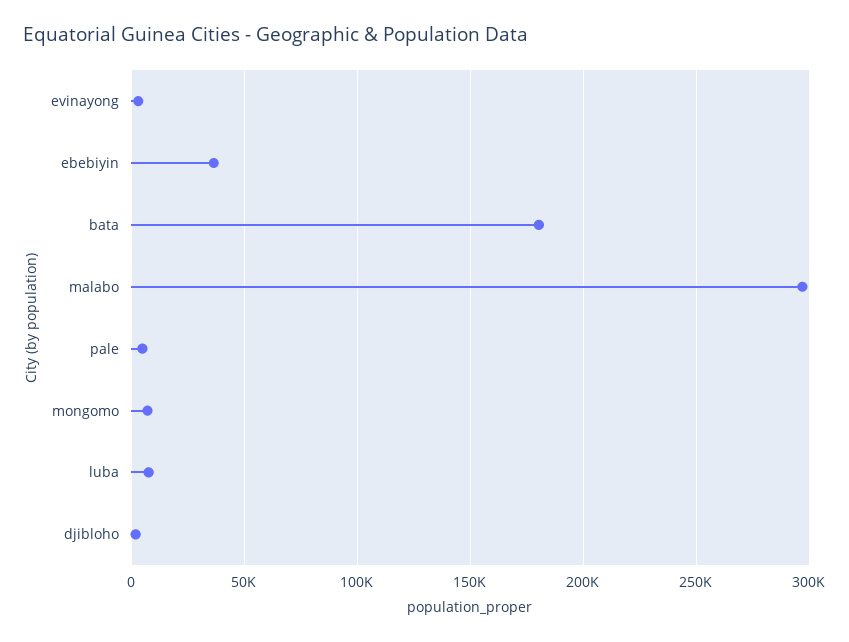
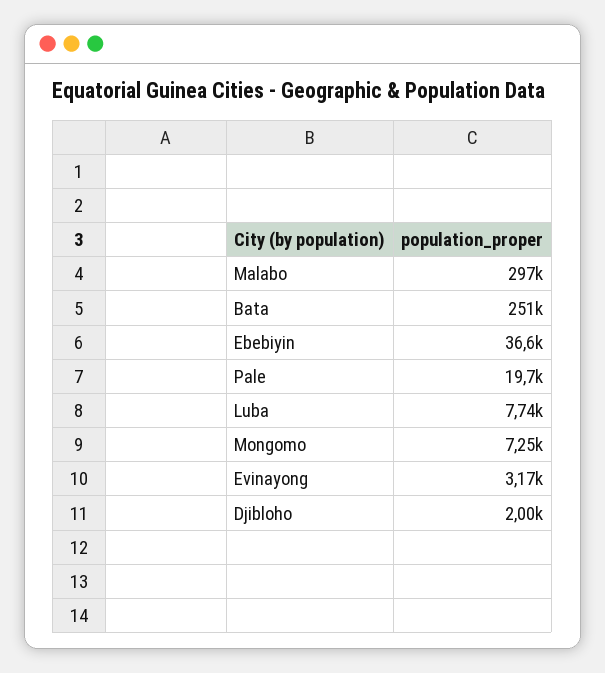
bata: 180000 -> 251000
pale: 5000 -> 19700

